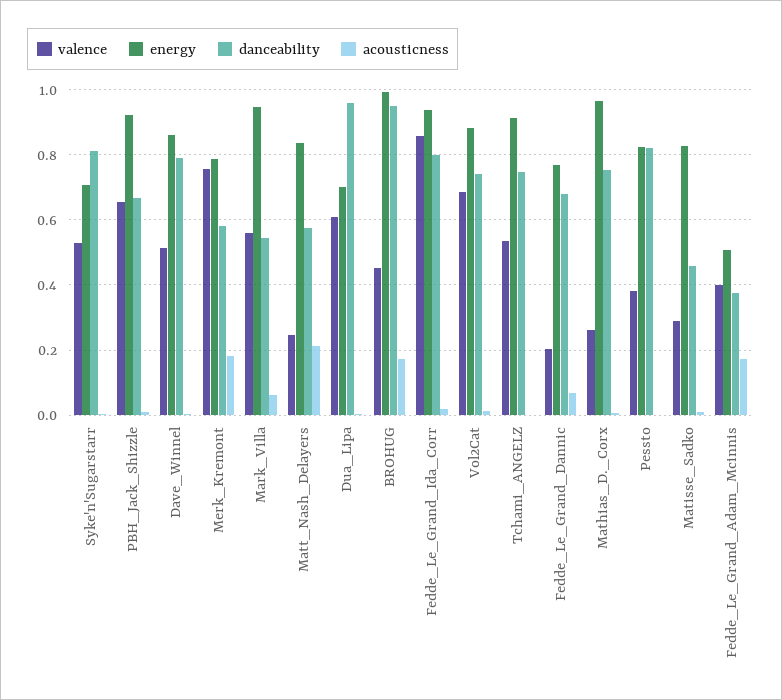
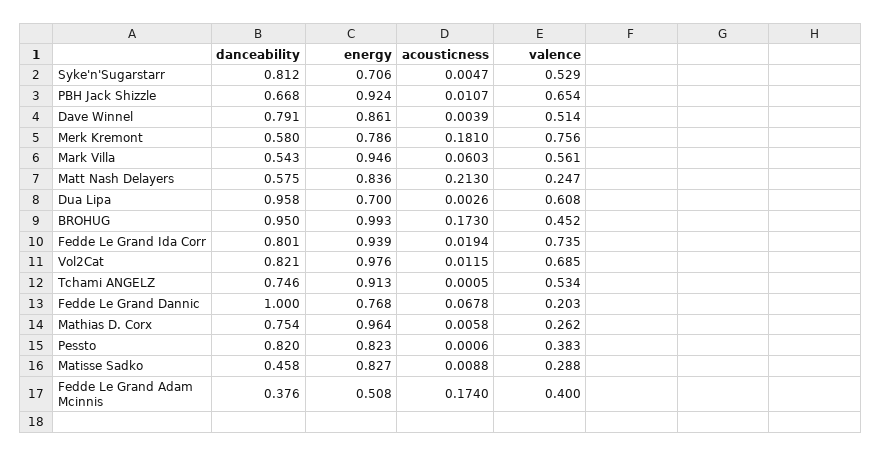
valence, Fedde_Le_Grand_Ida_Corr: 0.86 -> 0.735
energy, Vol2Cat: 0.88 -> 0.976
danceability, Vol2Cat: 0.74 -> 0.821
danceability, Fedde_Le_Grand_Dannic: 0.68 -> 1

